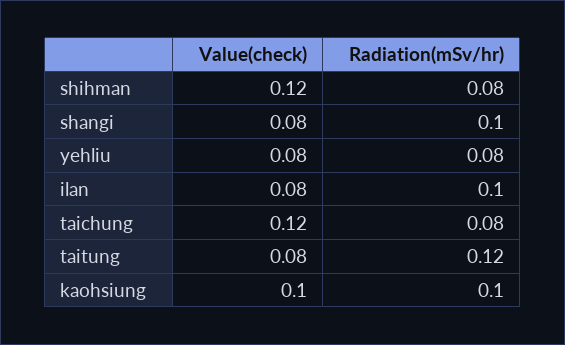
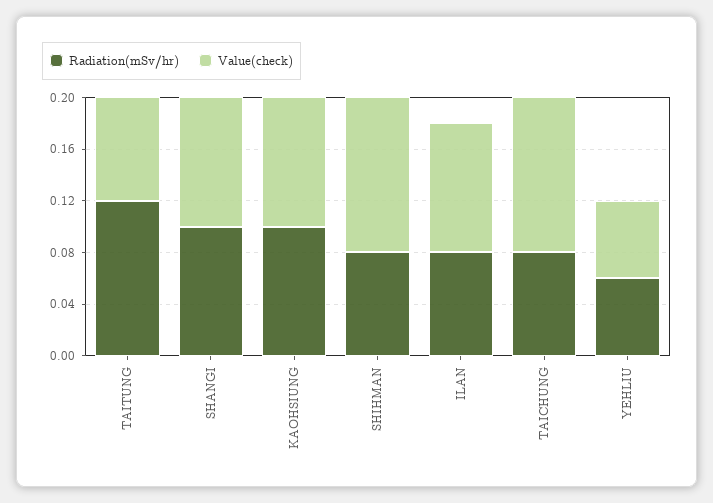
Value(check), shangi: 0.08 -> 0.1
Value(check), yehliu: 0.08 -> 0.06
Radiation(mSv/hr), yehliu: 0.08 -> 0.06
Value(check), ilan: 0.08 -> 0.1
Radiation(mSv/hr), ilan: 0.1 -> 0.08

